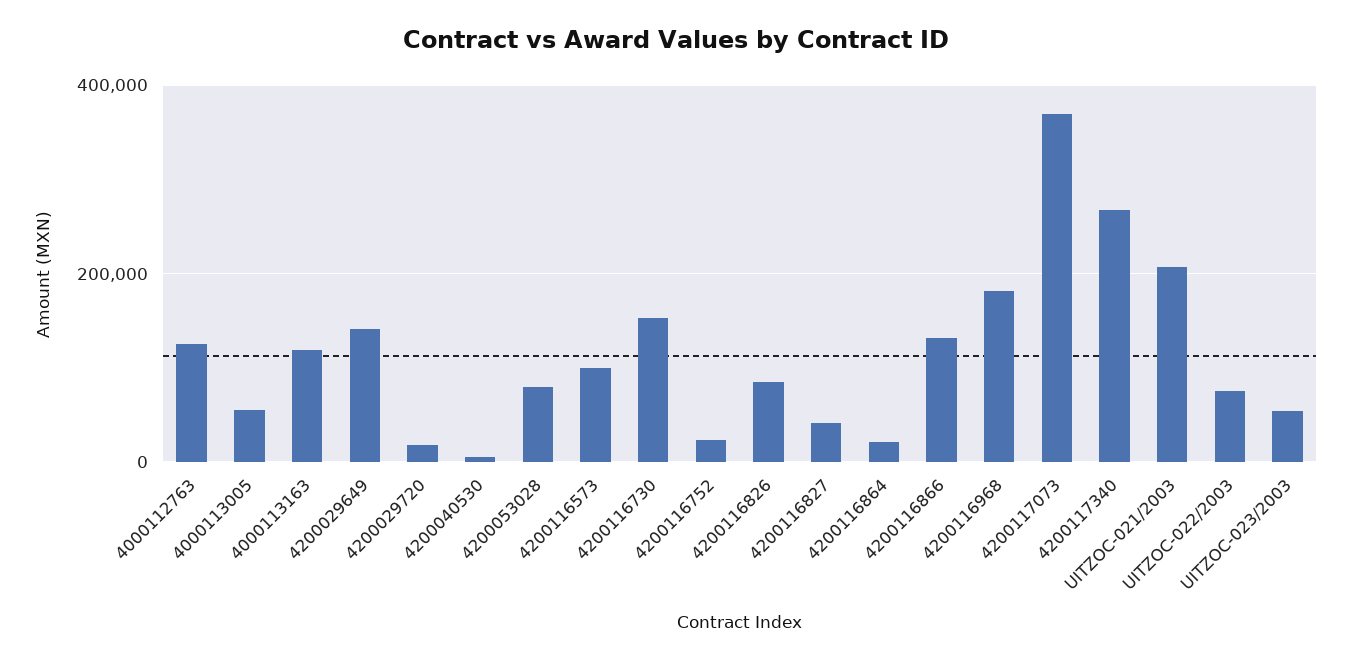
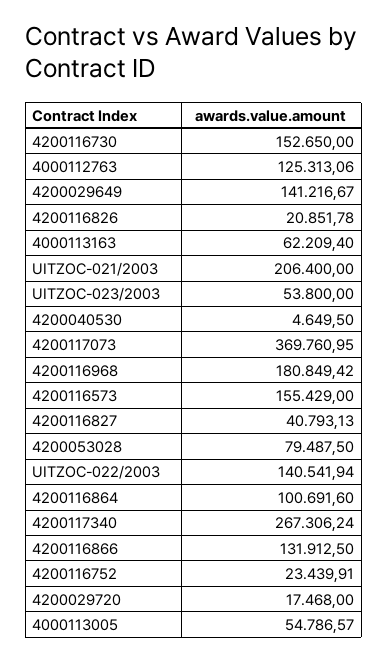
4000113163: 120000 -> 62209.4
4200116573: 100000 -> 155429
4200116826: 80000 -> 20851.78
4200116864: 20000 -> 100691.6
UITZOC-022/2003: 80000 -> 140541.94

